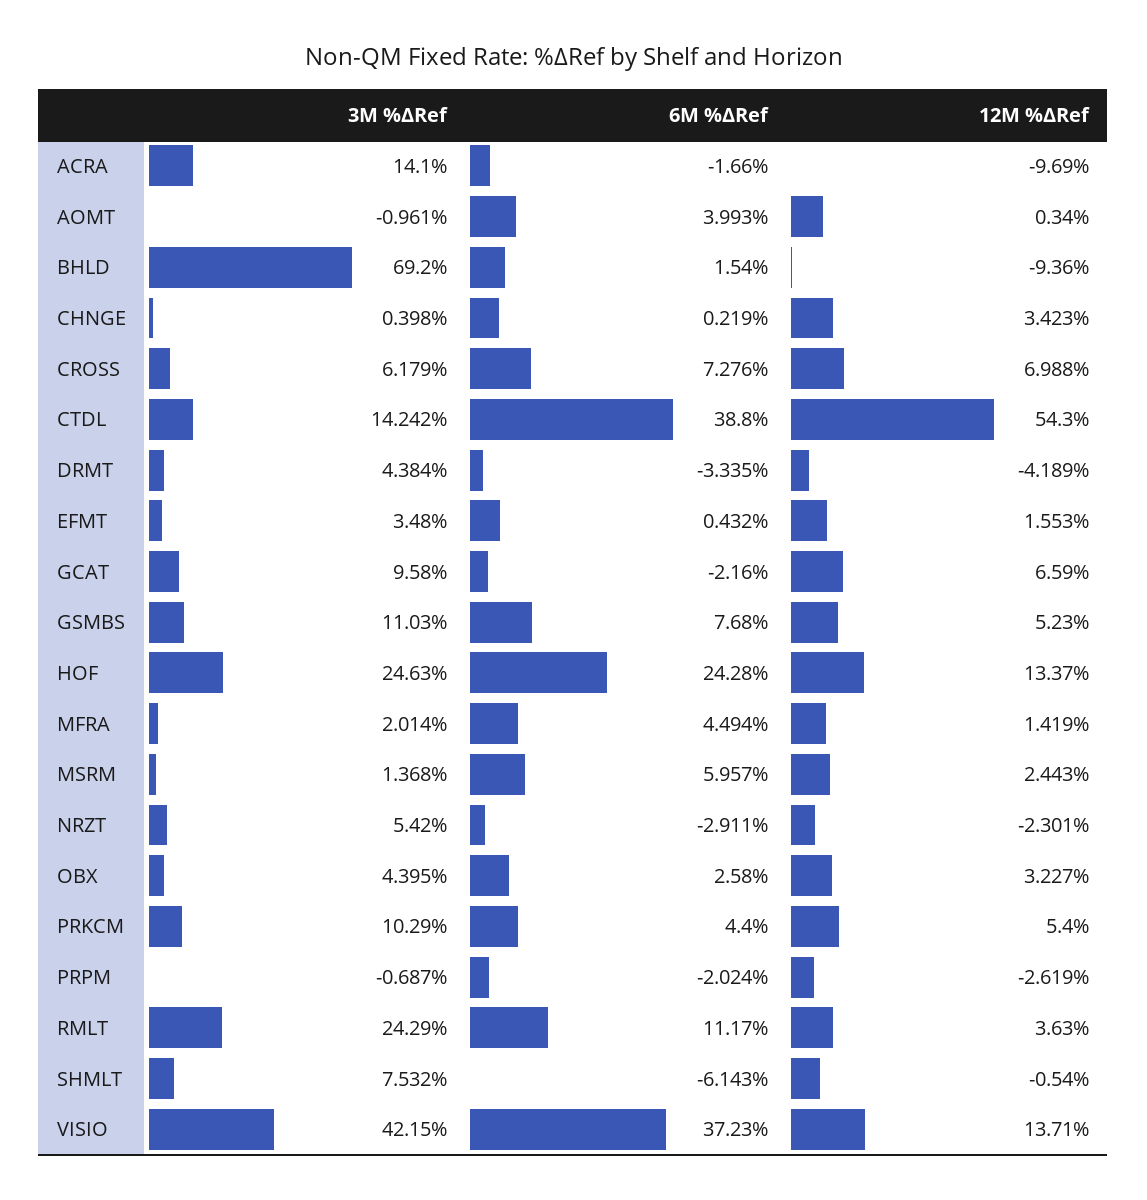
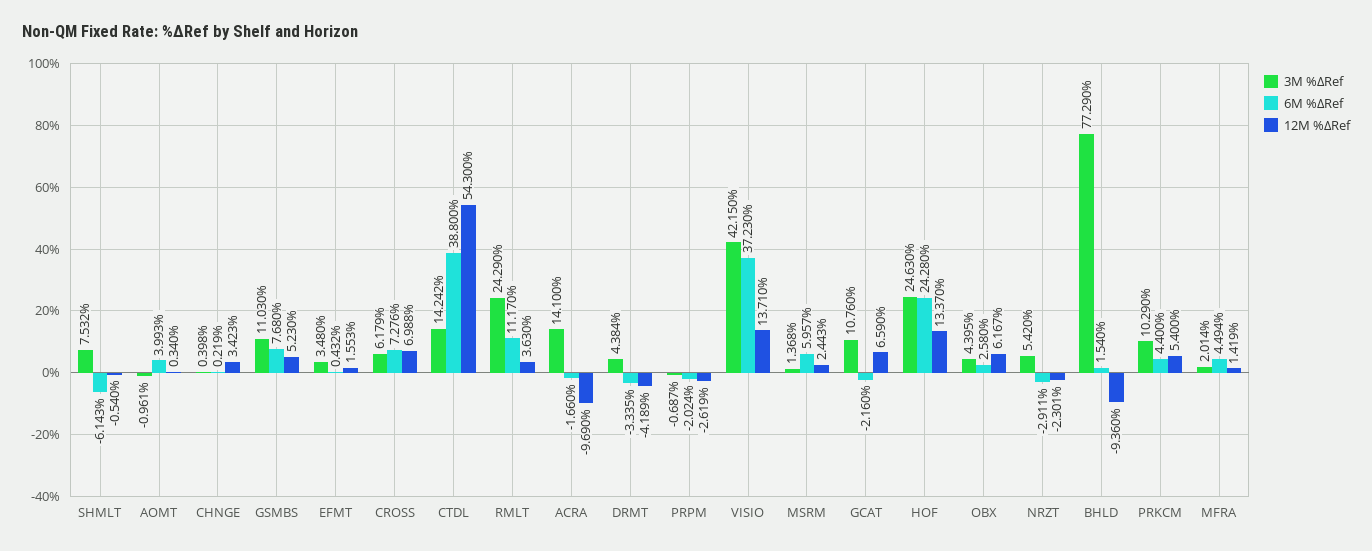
3M %ΔRef, BHLD: 69.2 -> 77.29
3M %ΔRef, GCAT: 9.58 -> 10.76
12M %ΔRef, OBX: 3.227 -> 6.167

